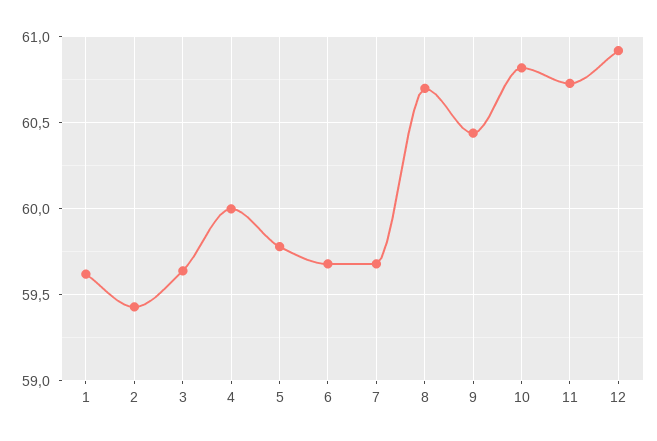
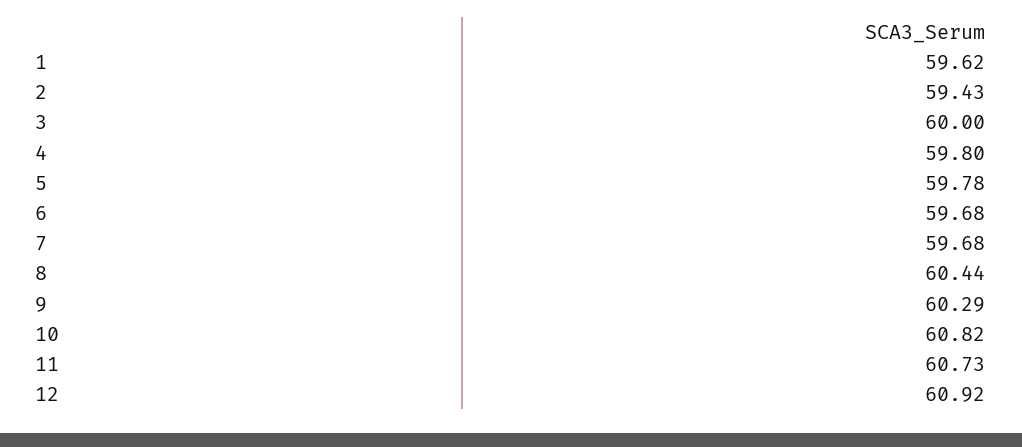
3: 59.65 -> 60
4: 60 -> 59.8
8: 60.7 -> 60.44
9: 60.45 -> 60.29

